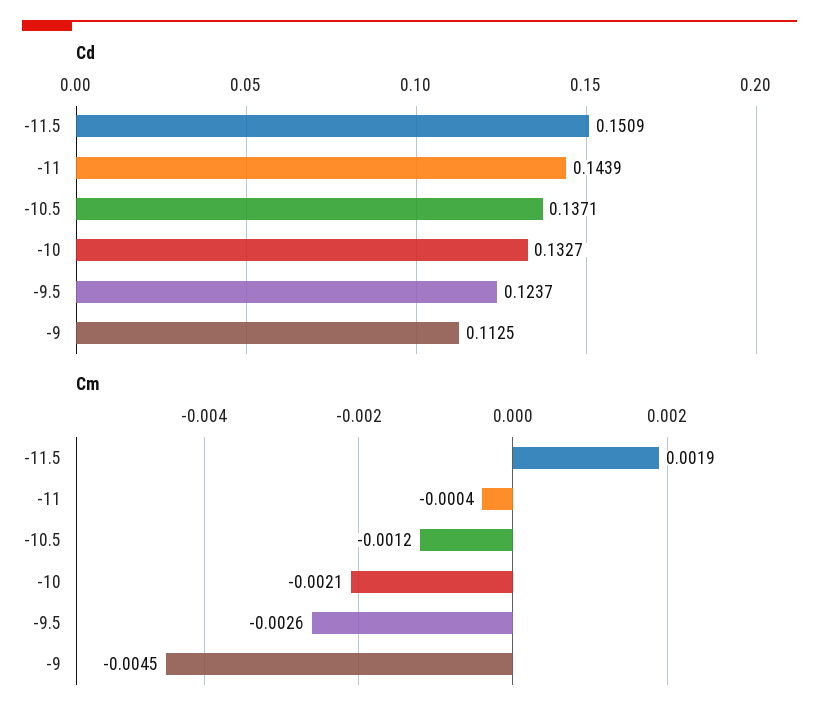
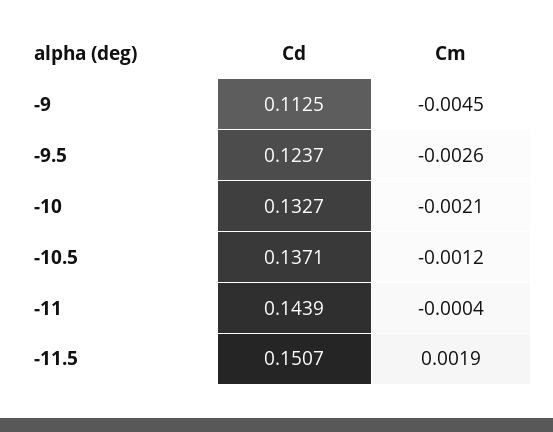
Cd, -11.5: 0.1509 -> 0.1507

